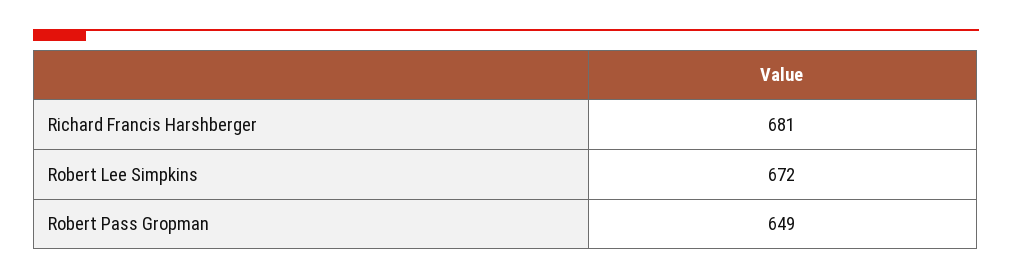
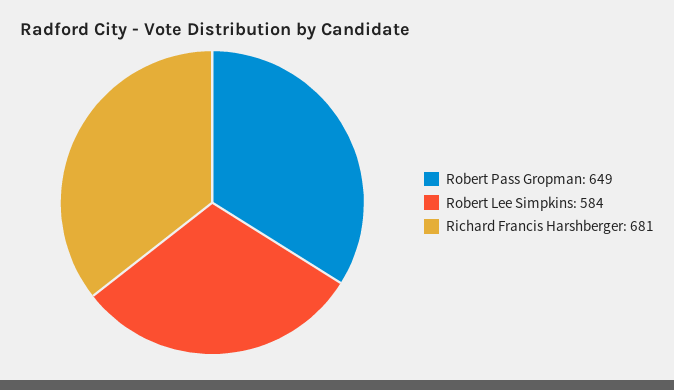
Robert Lee Simpkins: 672 -> 584

